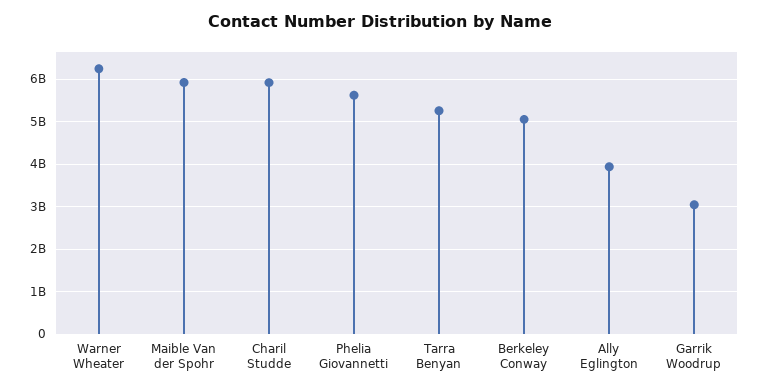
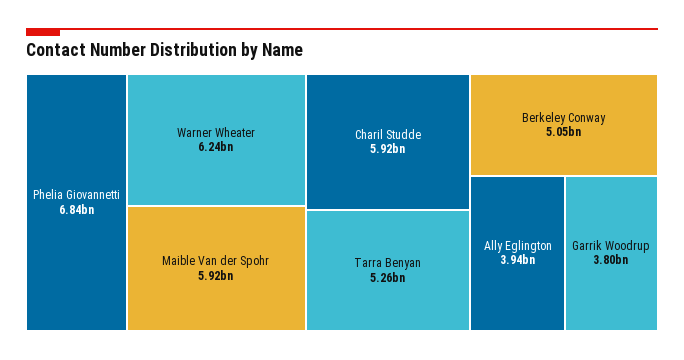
Phelia Giovannetti: 5600000000 -> 6840000000
Garrik Woodrup: 3000000000 -> 3800000000

